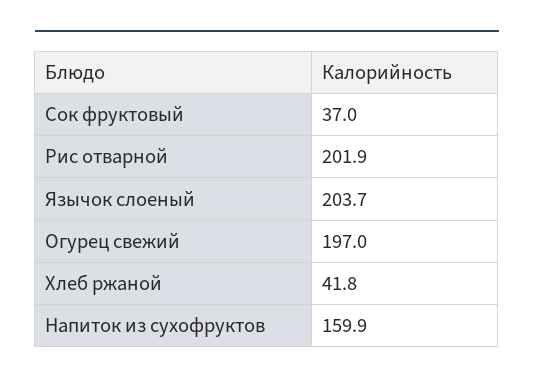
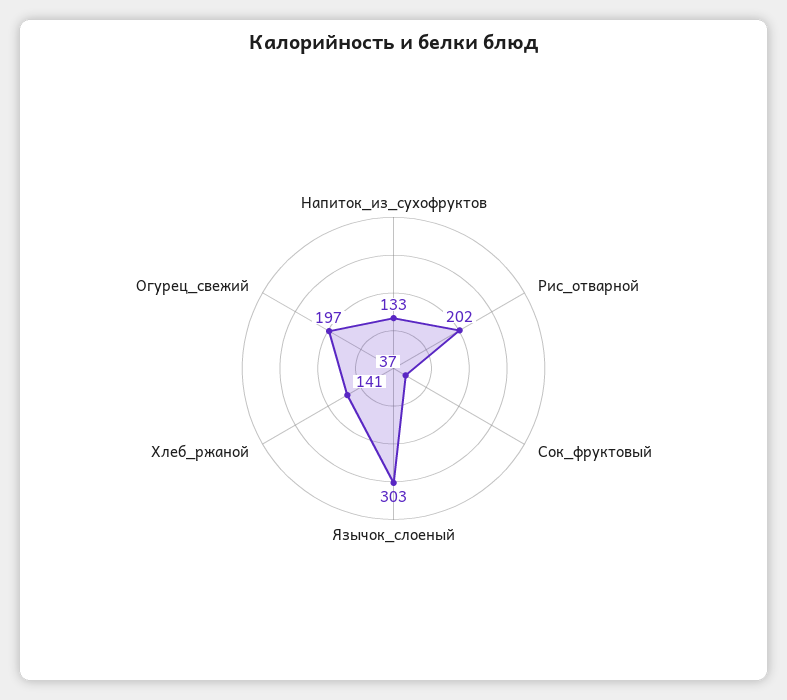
Язычок слоеный: 203.7 -> 303
Хлеб ржаной: 41.8 -> 141
Напиток из сухофруктов: 159.9 -> 133

